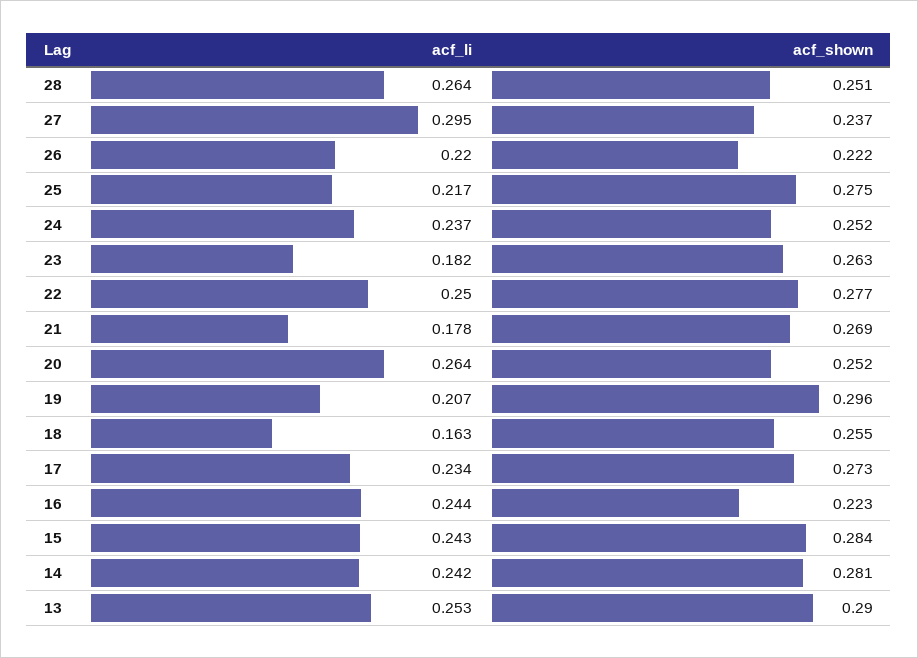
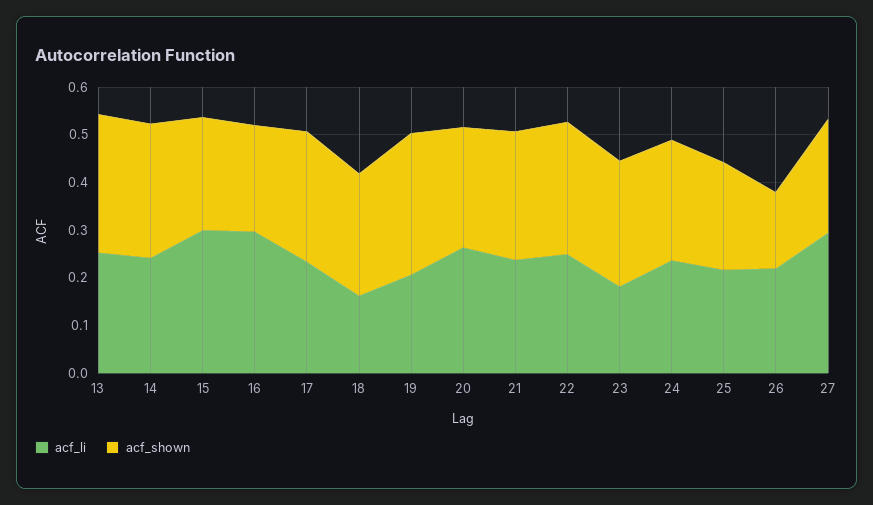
acf_li, 28: 0.264 -> none
acf_shown, 28: 0.251 -> none
acf_shown, 26: 0.222 -> 0.16
acf_shown, 25: 0.275 -> 0.22
acf_li, 21: 0.178 -> 0.24
acf_li, 16: 0.244 -> 0.3
acf_li, 15: 0.243 -> 0.3
acf_shown, 15: 0.284 -> 0.24

